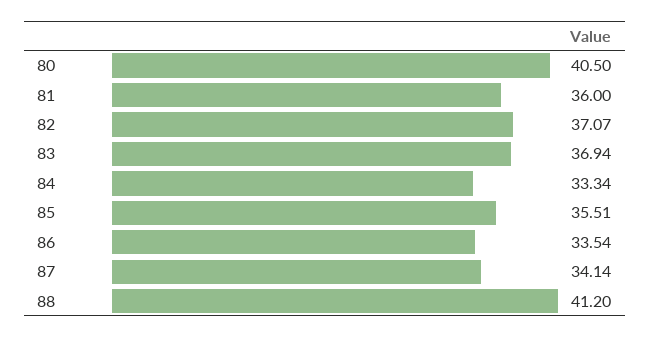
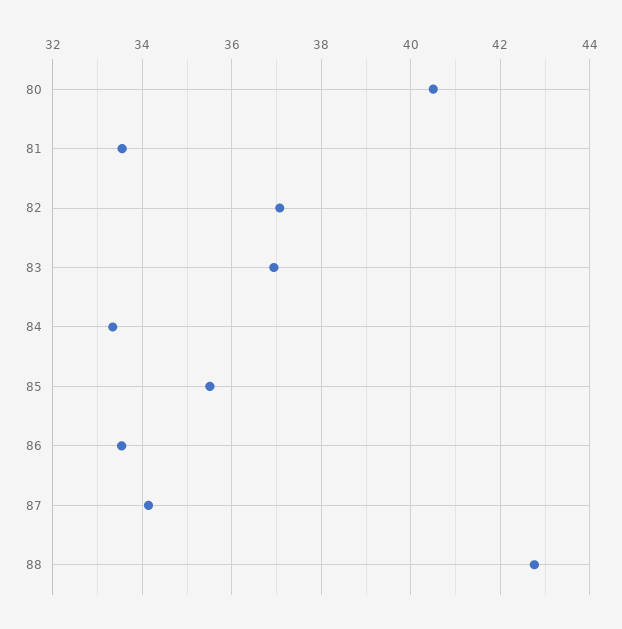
81: 36 -> 33.6
88: 41.2 -> 42.8

